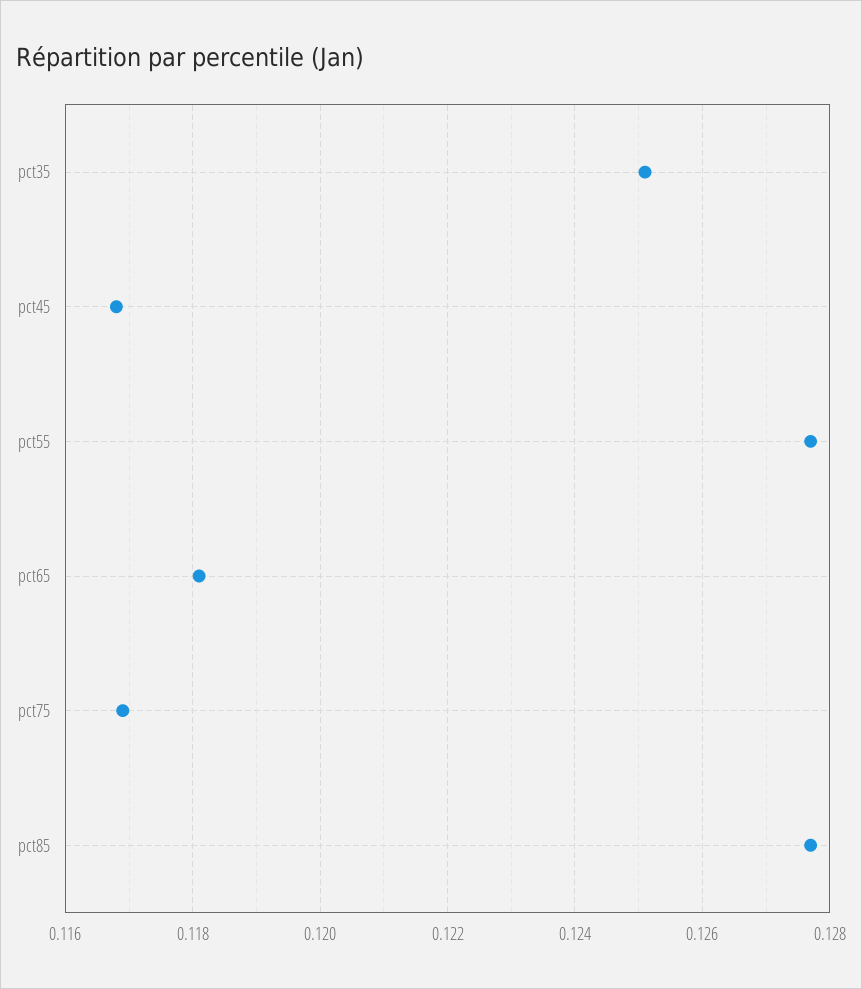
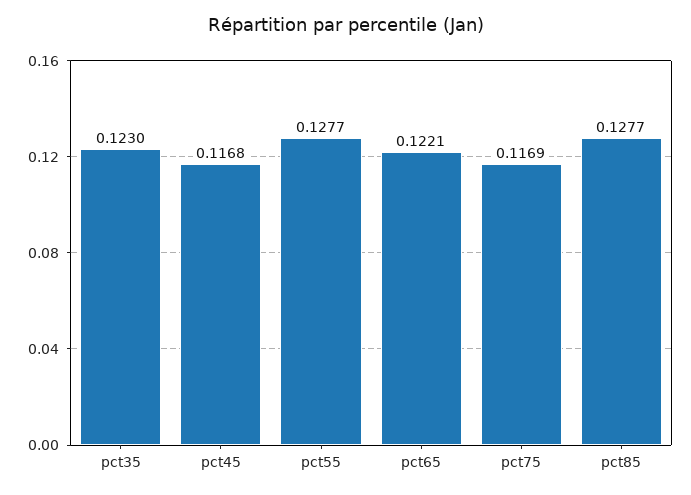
pct35: 0.125 -> 0.123
pct65: 0.118 -> 0.1221

